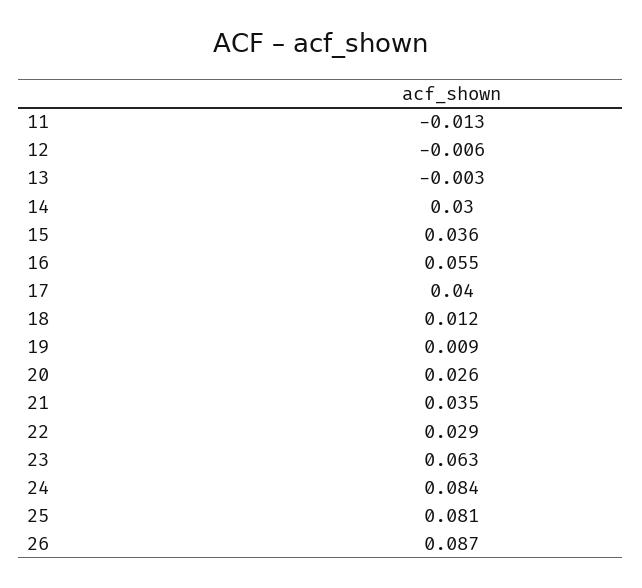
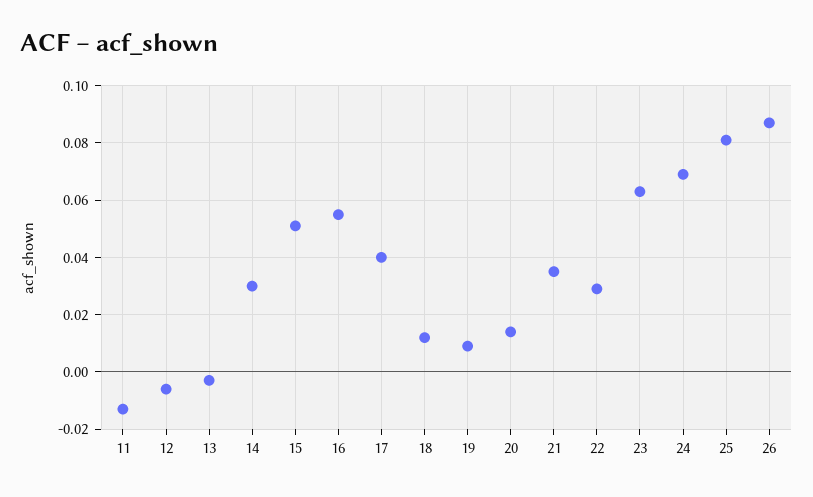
15: 0.036 -> 0.05
20: 0.026 -> 0.015
24: 0.084 -> 0.07

